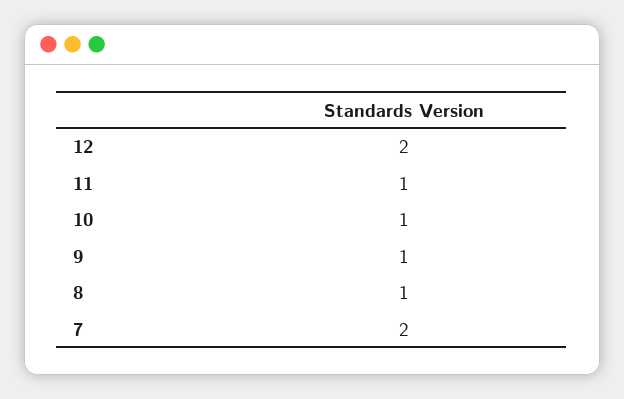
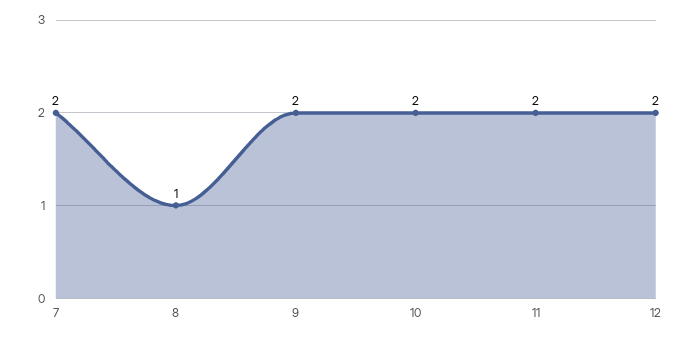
11: 1 -> 2
10: 1 -> 2
9: 1 -> 2

